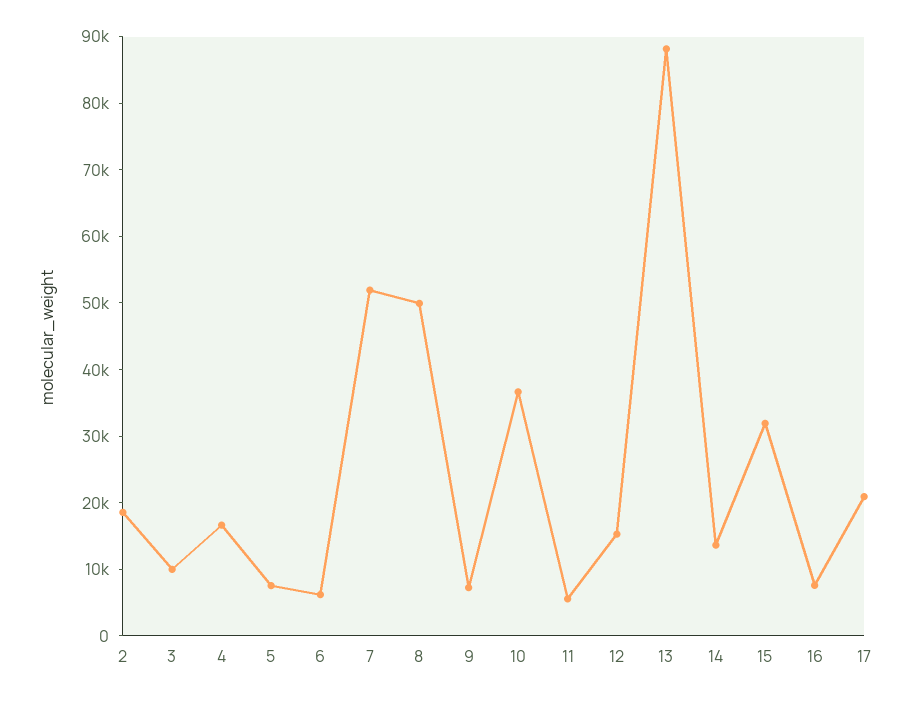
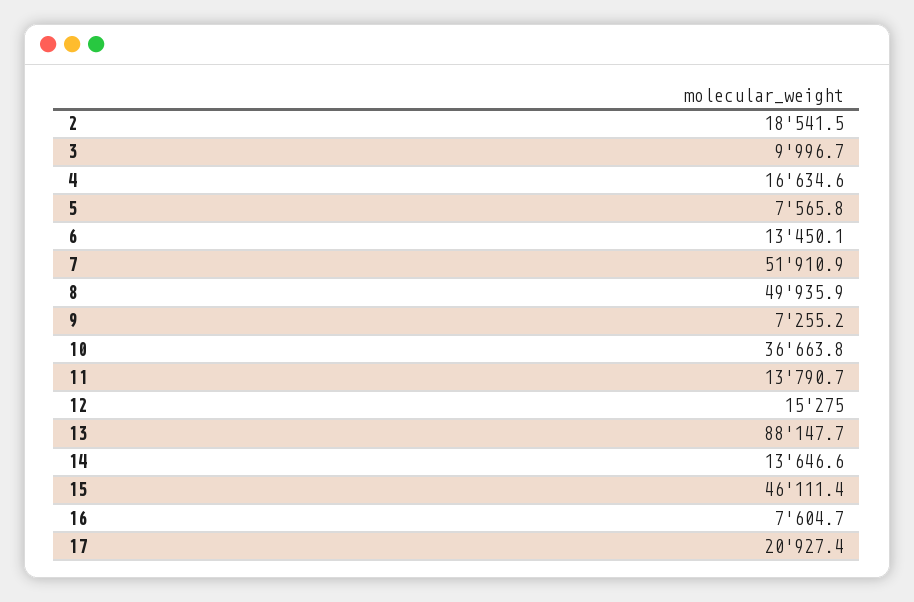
6: 6000 -> 13450.1
11: 6000 -> 13790.7
15: 32000 -> 46111.4

